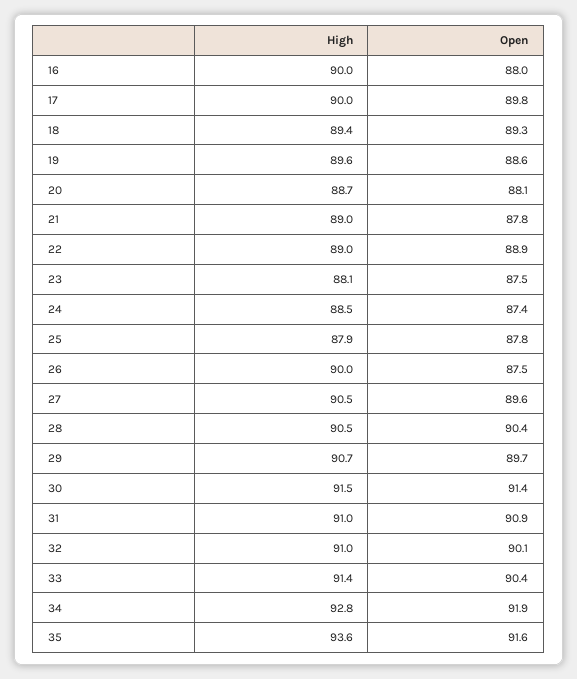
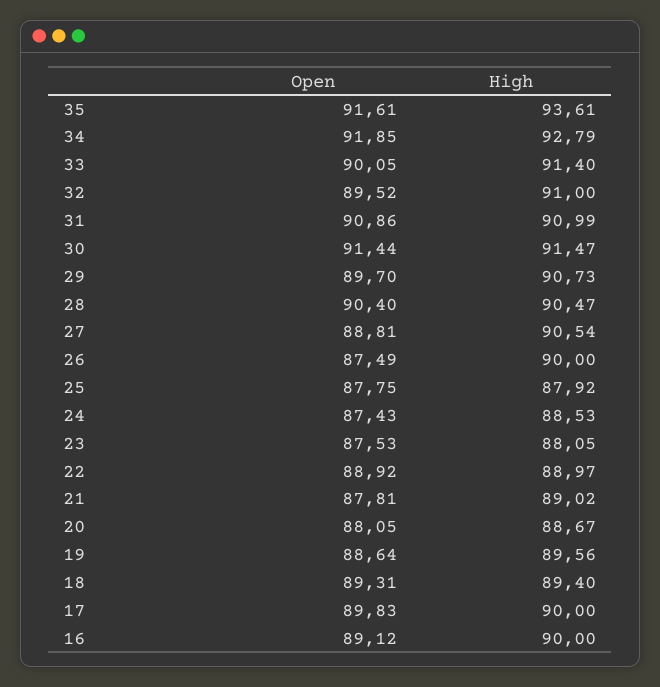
Open, 16: 88 -> 89.12
Open, 27: 89.6 -> 88.81
Open, 32: 90.1 -> 89.52
Open, 33: 90.4 -> 90.05

